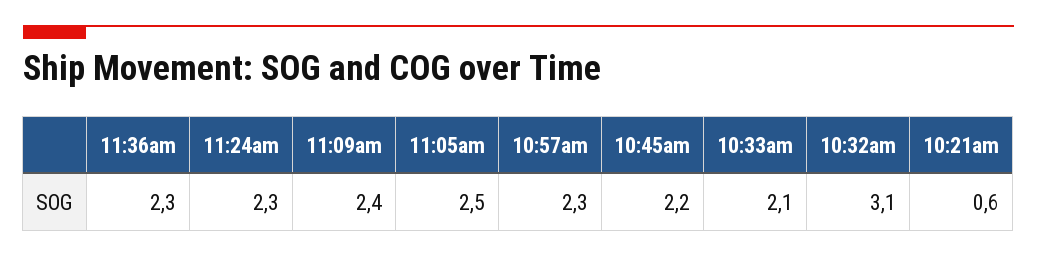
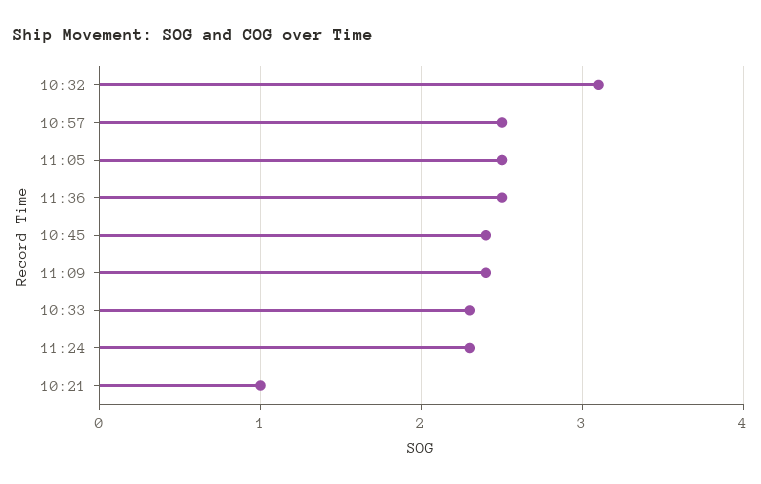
11:36am: 2.3 -> 2.5
10:57am: 2.3 -> 2.5
10:45am: 2.2 -> 2.4
10:33am: 2.1 -> 2.3
10:21am: 0.6 -> 1

